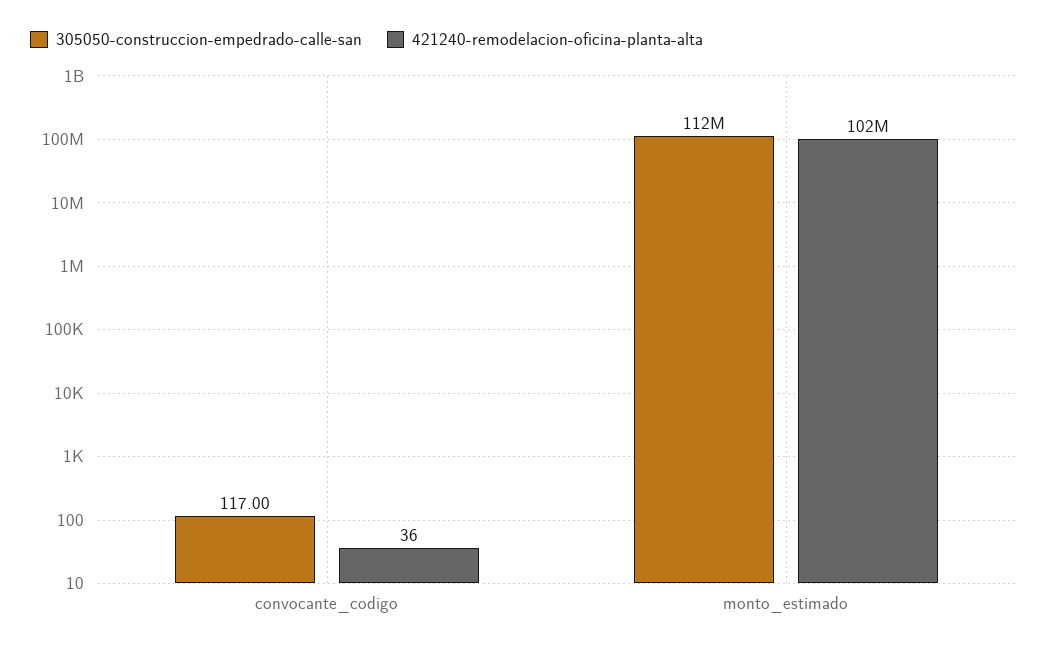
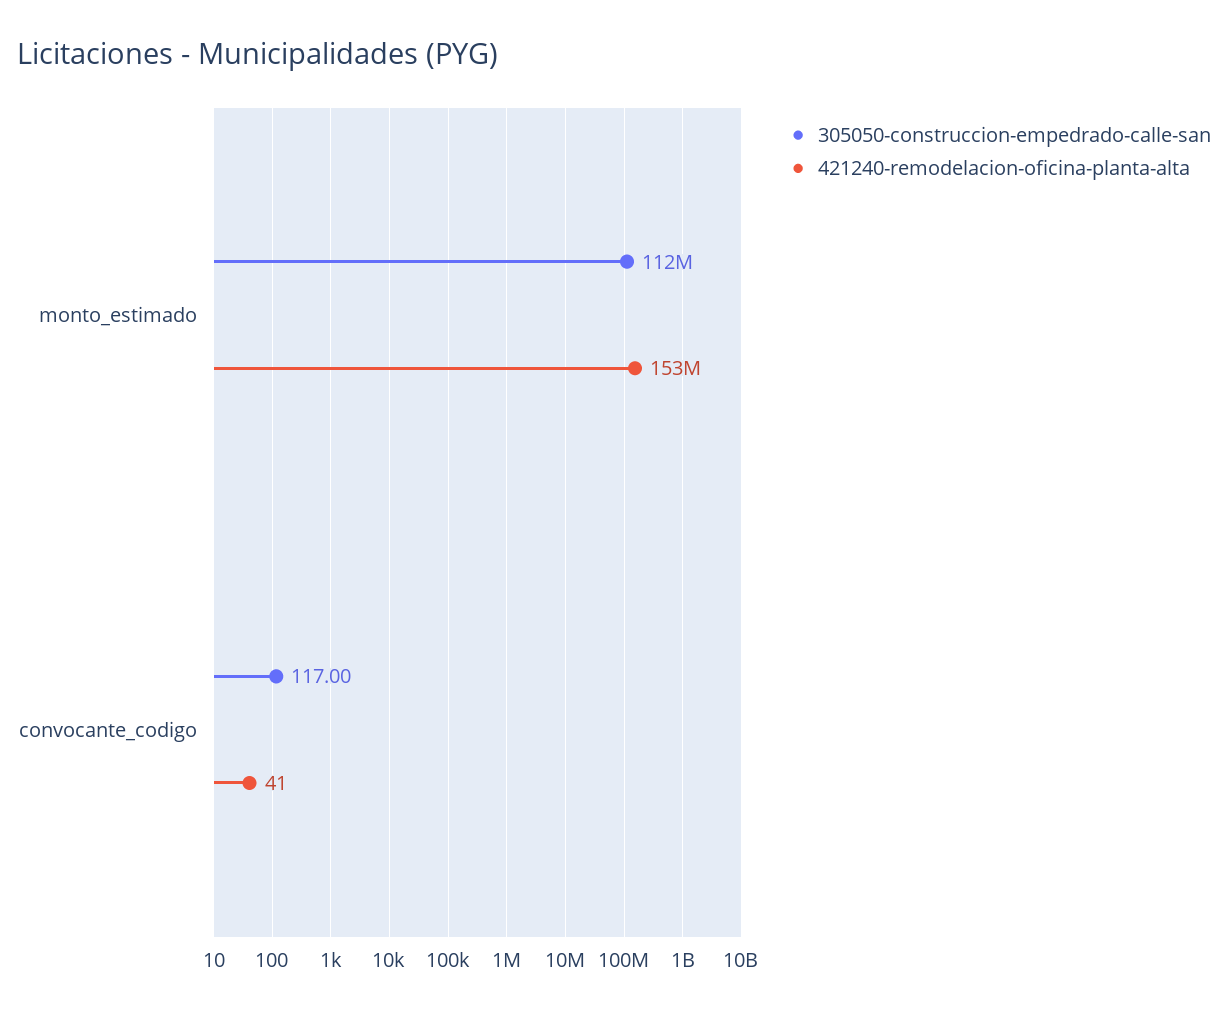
421240-remodelacion-oficina-planta-alta, convocante_codigo: 36 -> 41
421240-remodelacion-oficina-planta-alta, monto_estimado: 102000000 -> 153000000

